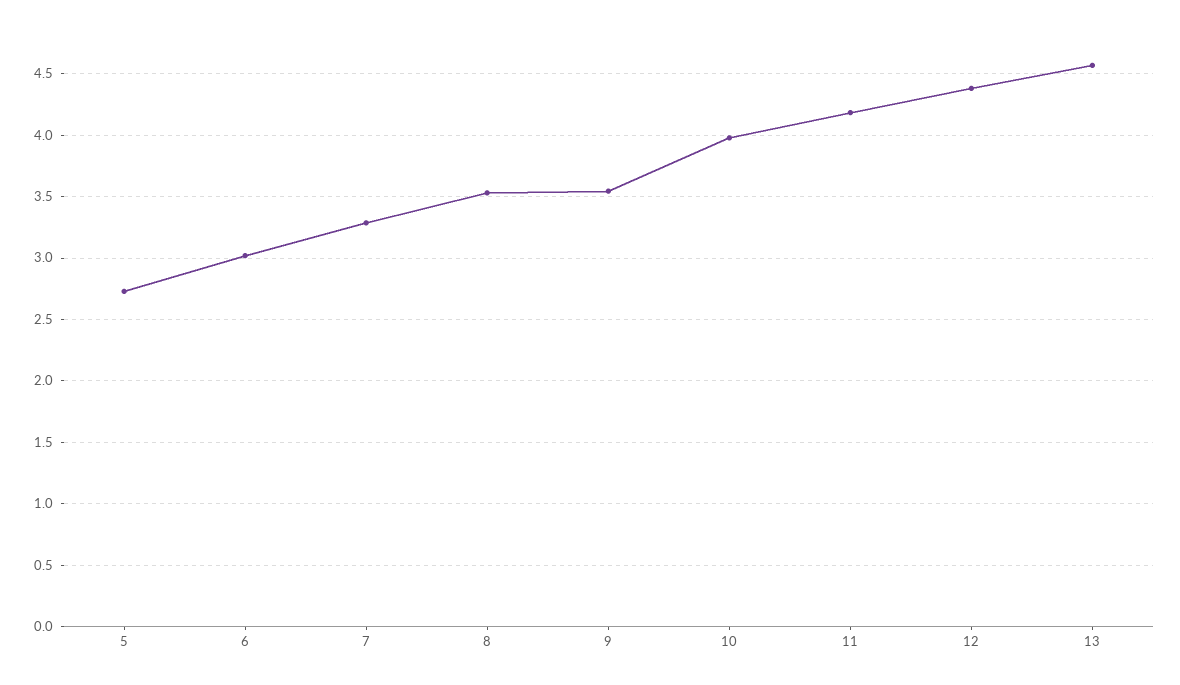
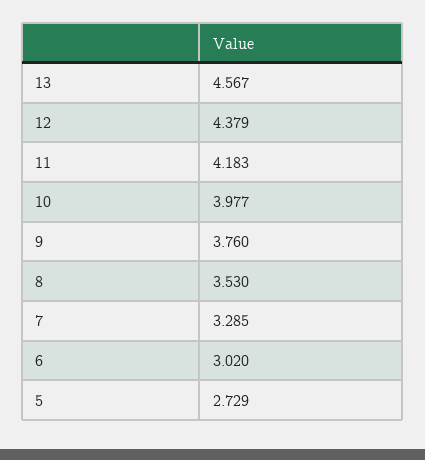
9: 3.55 -> 3.76

